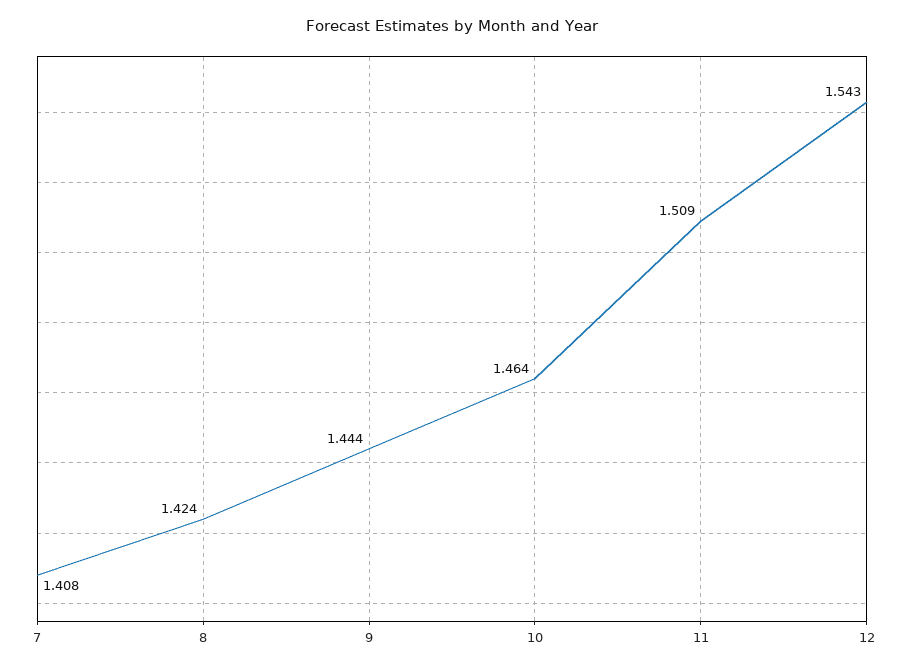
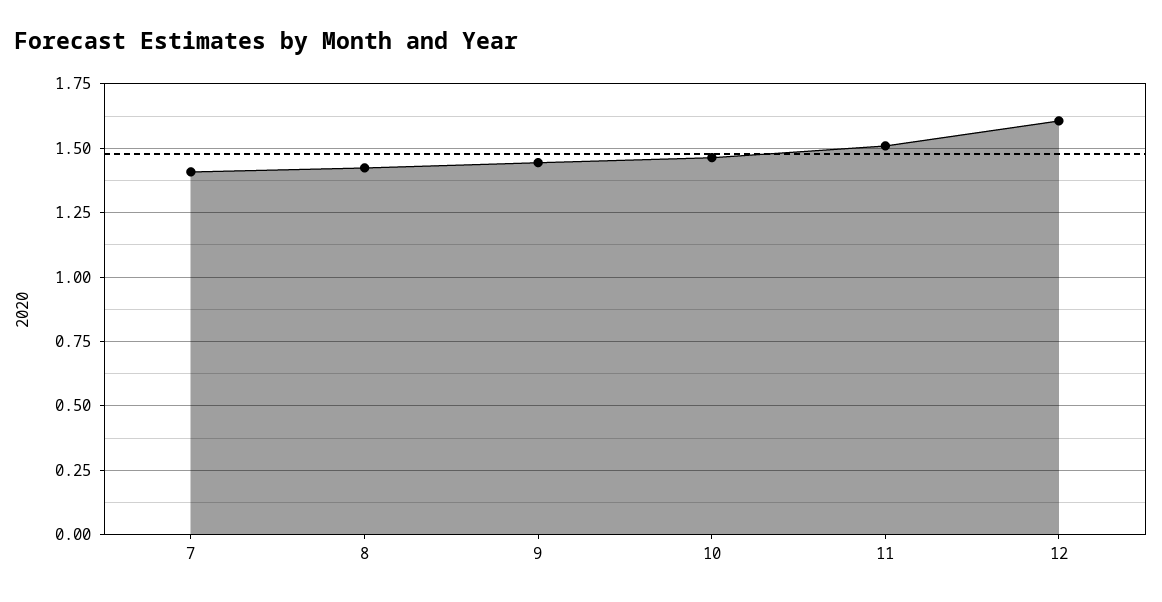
12: 1.543 -> 1.6

